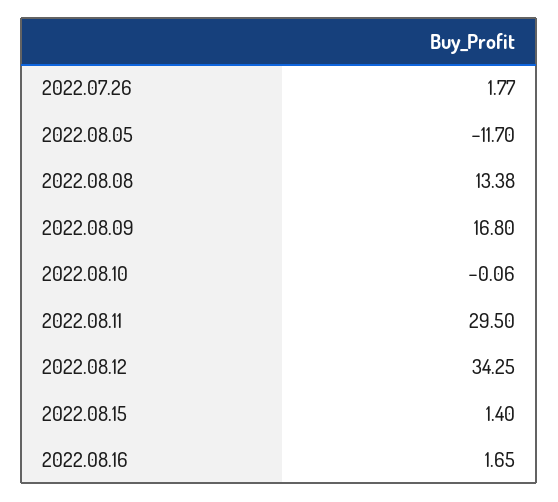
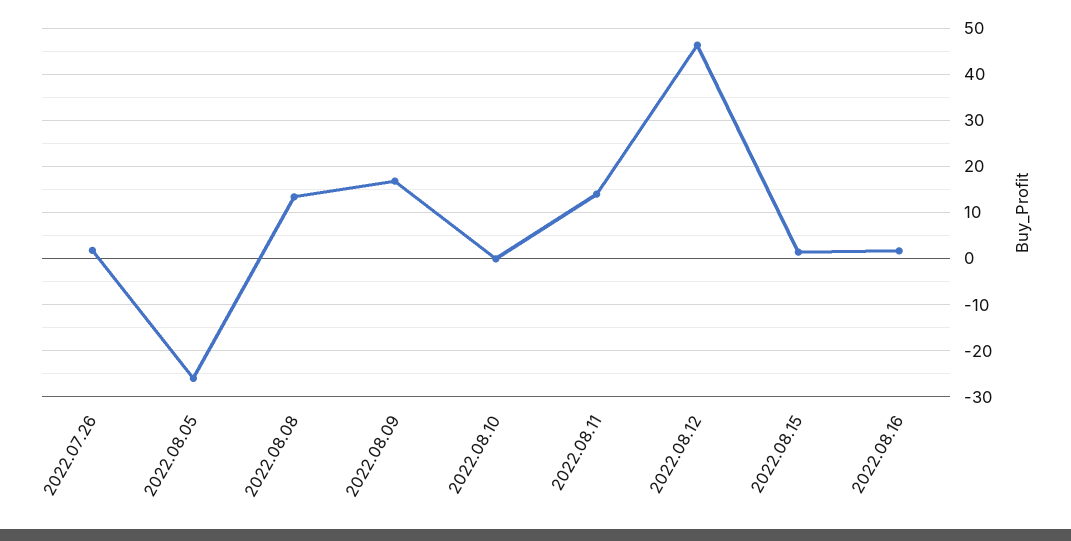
2022.08.05: -11.7 -> -26
2022.08.11: 29.5 -> 14
2022.08.12: 34.25 -> 46

